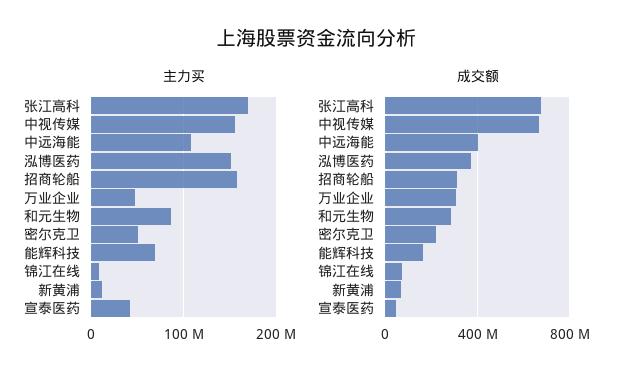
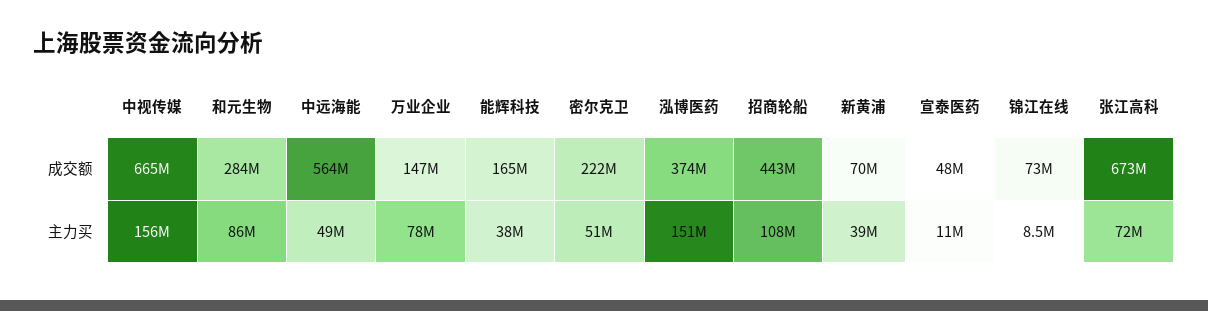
主力买, 张江高科: 170000000 -> 72000000
主力买, 中远海能: 110000000 -> 49000000
主力买, 招商轮船: 160000000 -> 108000000
主力买, 万业企业: 50000000 -> 78000000
主力买, 能辉科技: 70000000 -> 38000000
主力买, 新黄浦: 10000000 -> 39000000
主力买, 宣泰医药: 40000000 -> 11000000
成交额, 中远海能: 400000000 -> 564000000
成交额, 招商轮船: 300000000 -> 443000000
成交额, 万业企业: 300000000 -> 147000000

